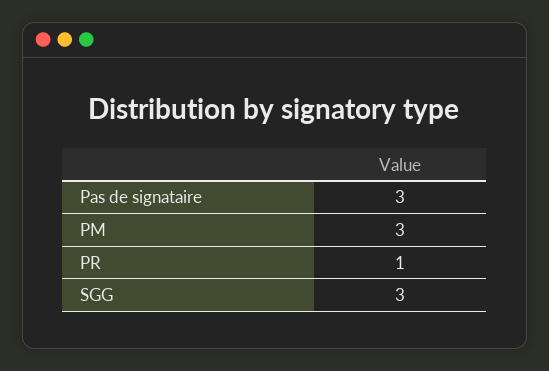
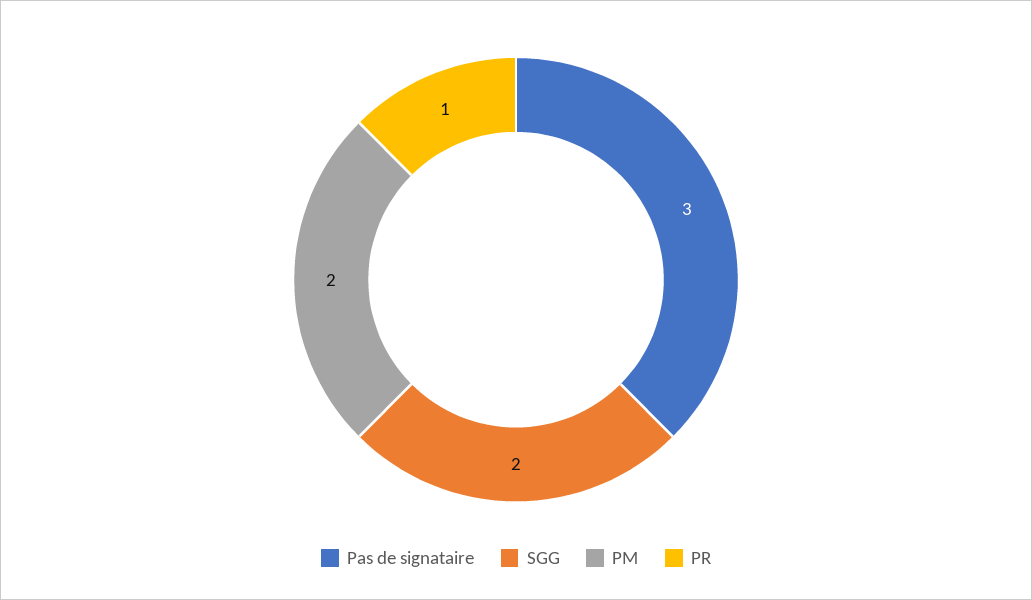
PM: 3 -> 2
SGG: 3 -> 2

